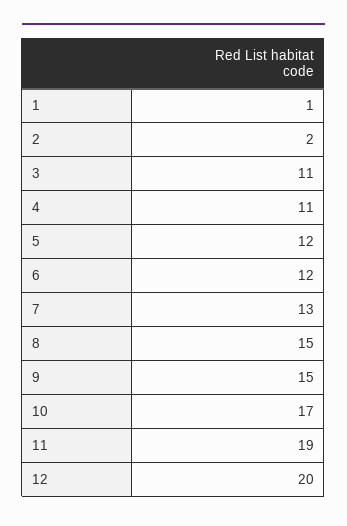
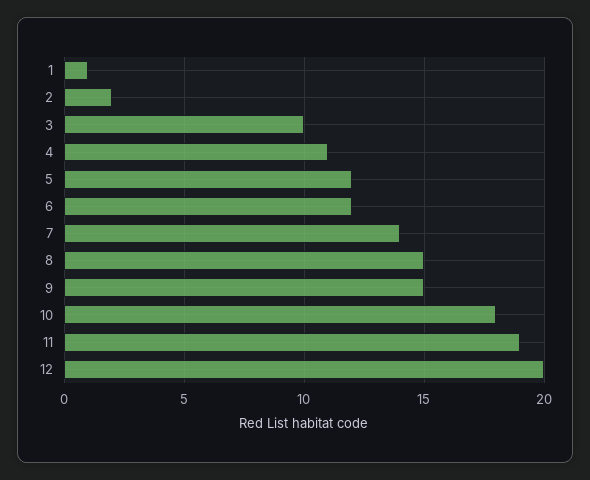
3: 11 -> 10
7: 13 -> 14
10: 17 -> 18

